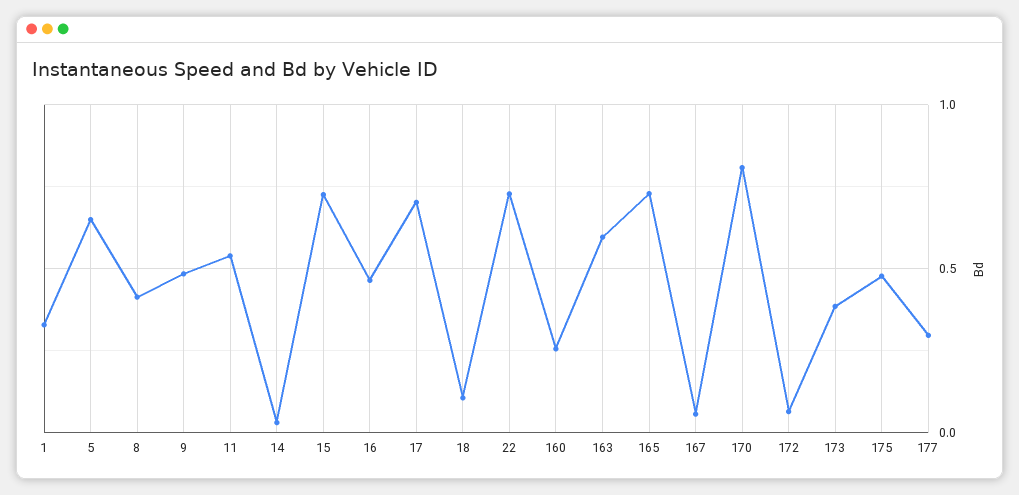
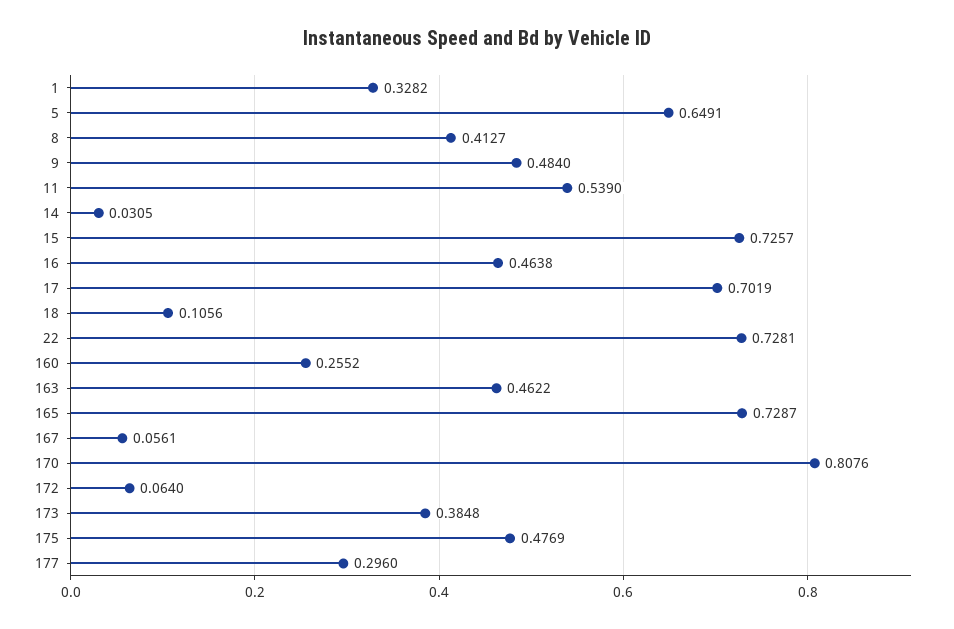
163: 0.6 -> 0.4622

